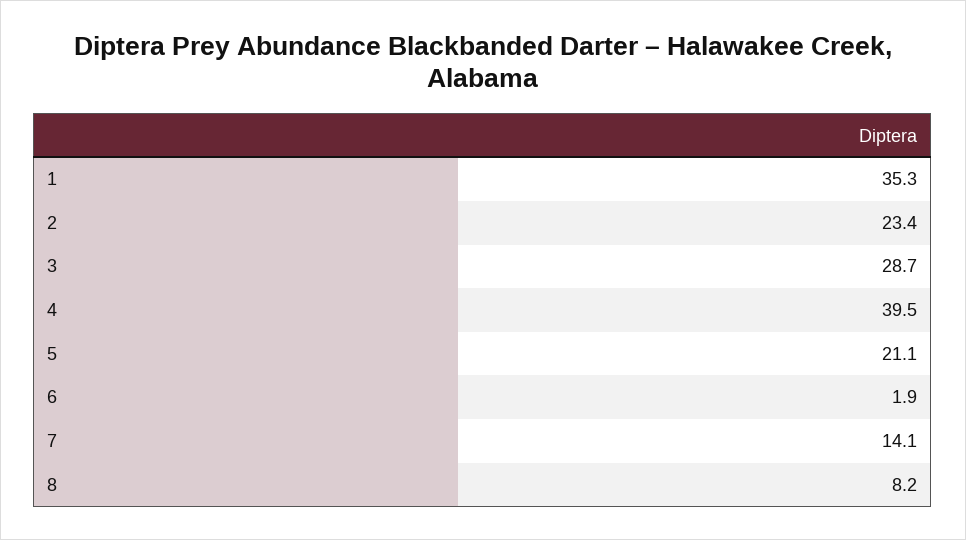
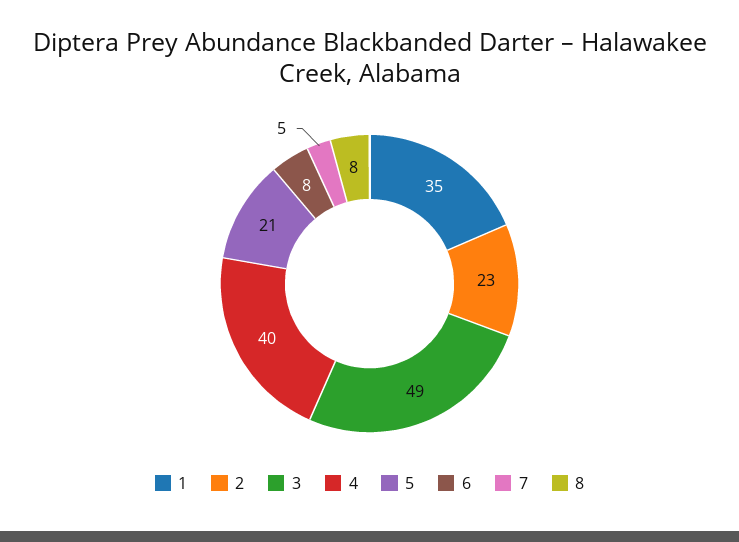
3: 28.7 -> 49
6: 1.9 -> 8
7: 14.1 -> 5

